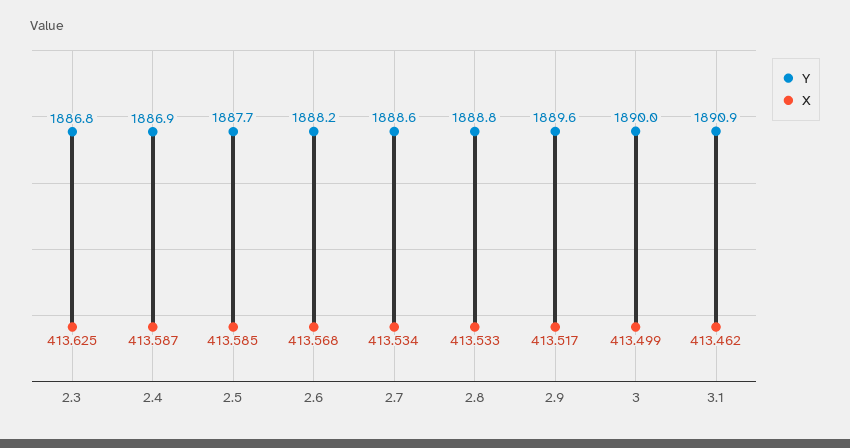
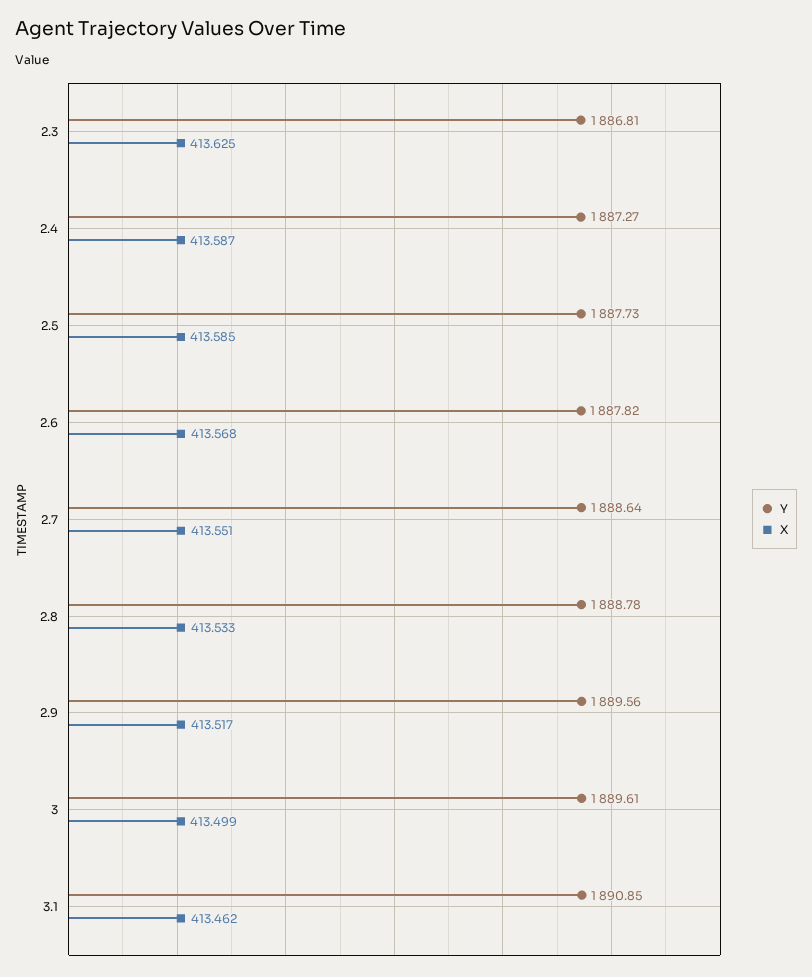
Y, 2.4: 1886.9 -> 1887.27
Y, 2.6: 1888.2 -> 1887.82
X, 2.7: 413.534 -> 413.551
Y, 3: 1890 -> 1889.61

